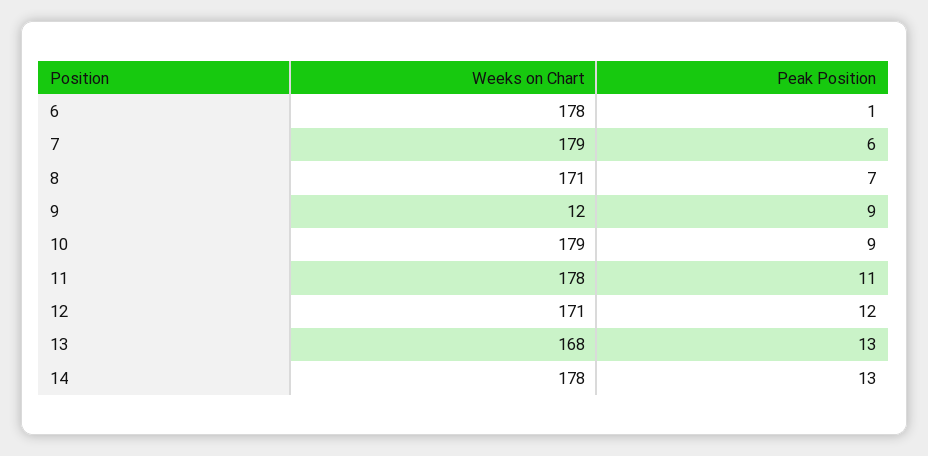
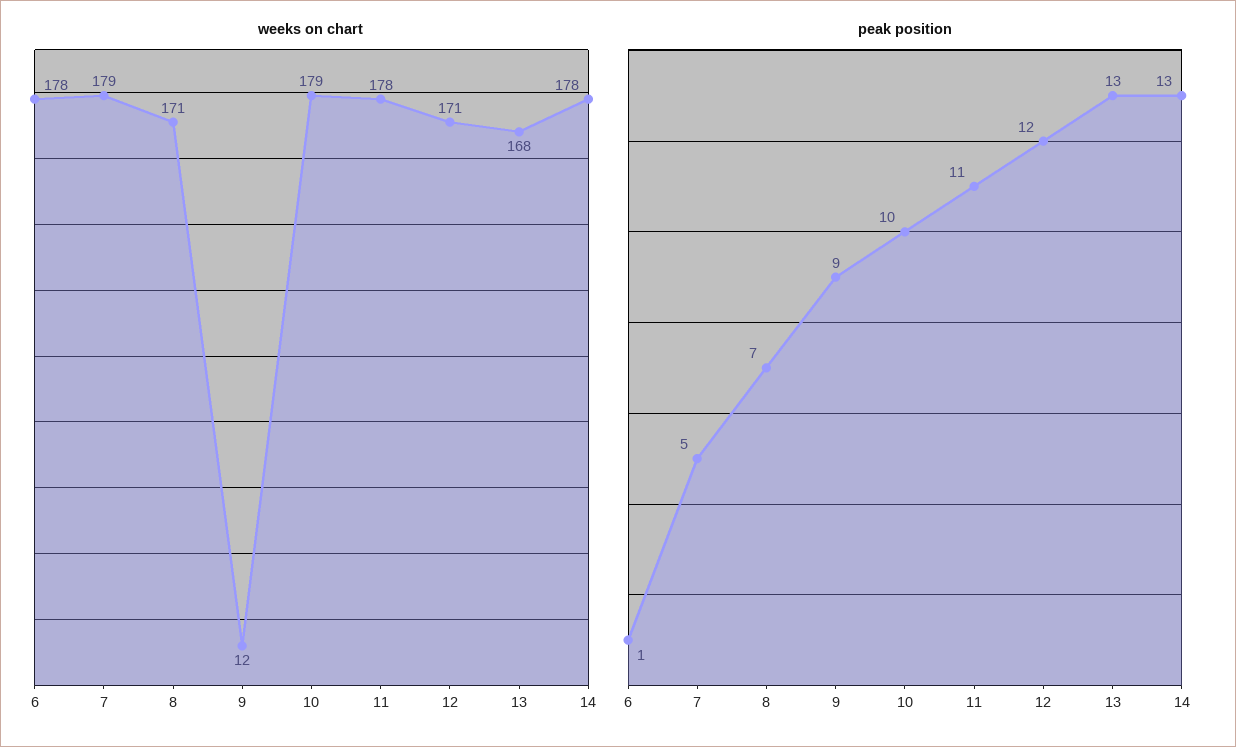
Peak Position, 7: 6 -> 5
Peak Position, 10: 9 -> 10

